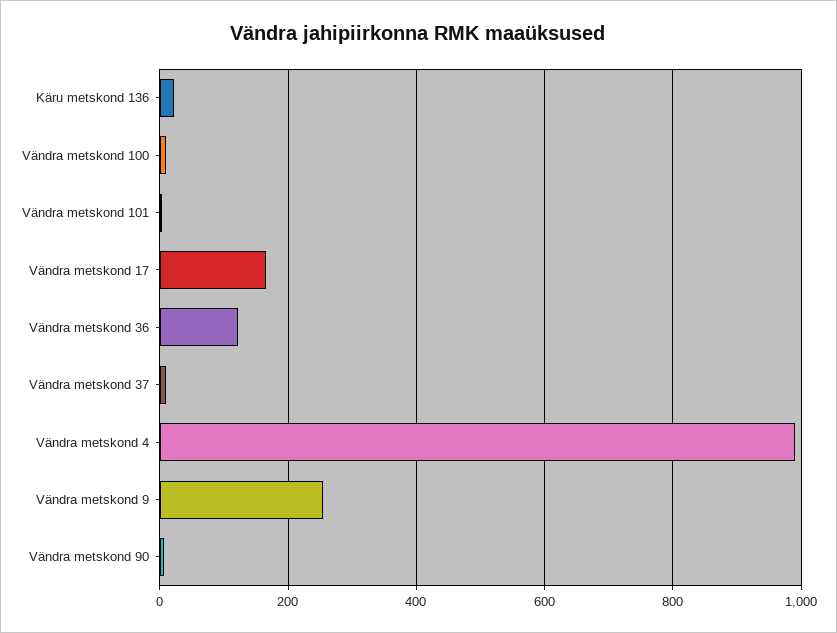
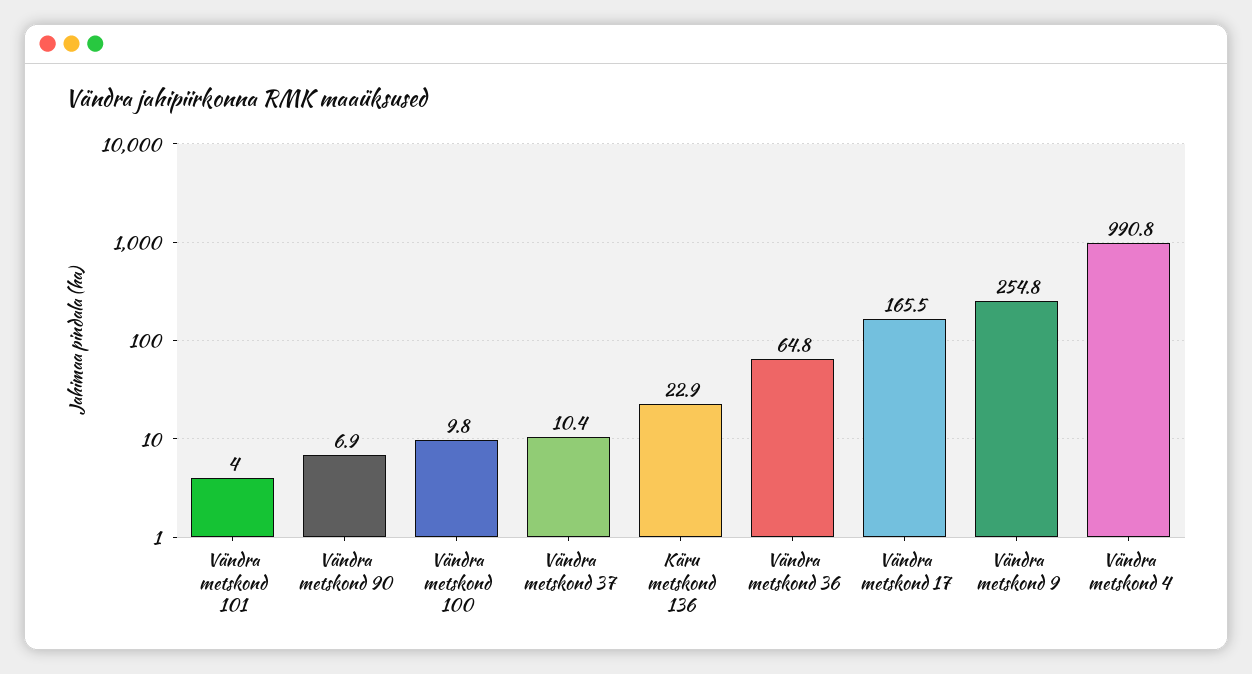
Vändra metskond 36: 120 -> 64.8

